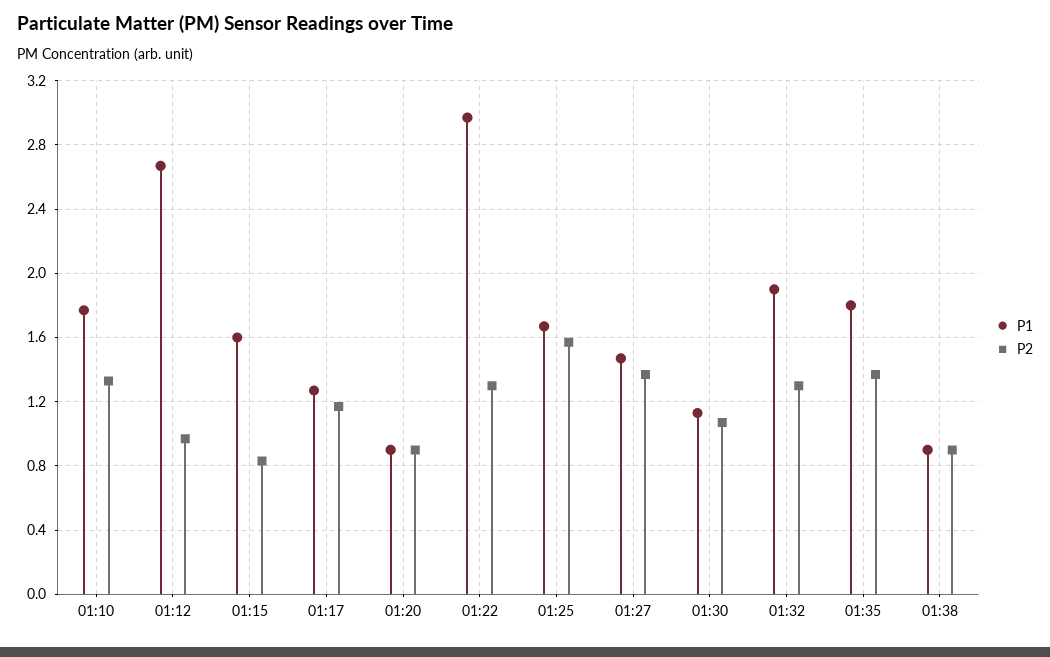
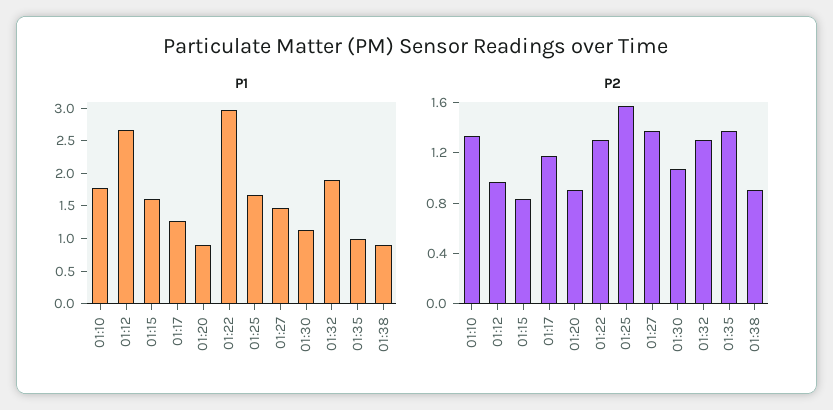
P1, 01:35: 1.8 -> 1

